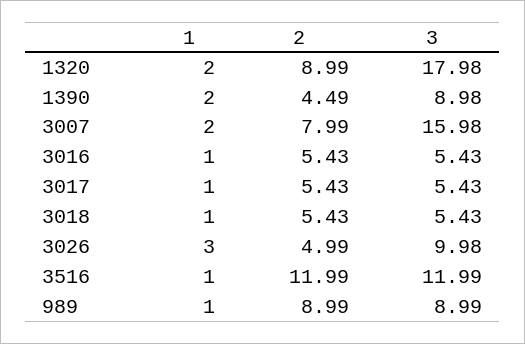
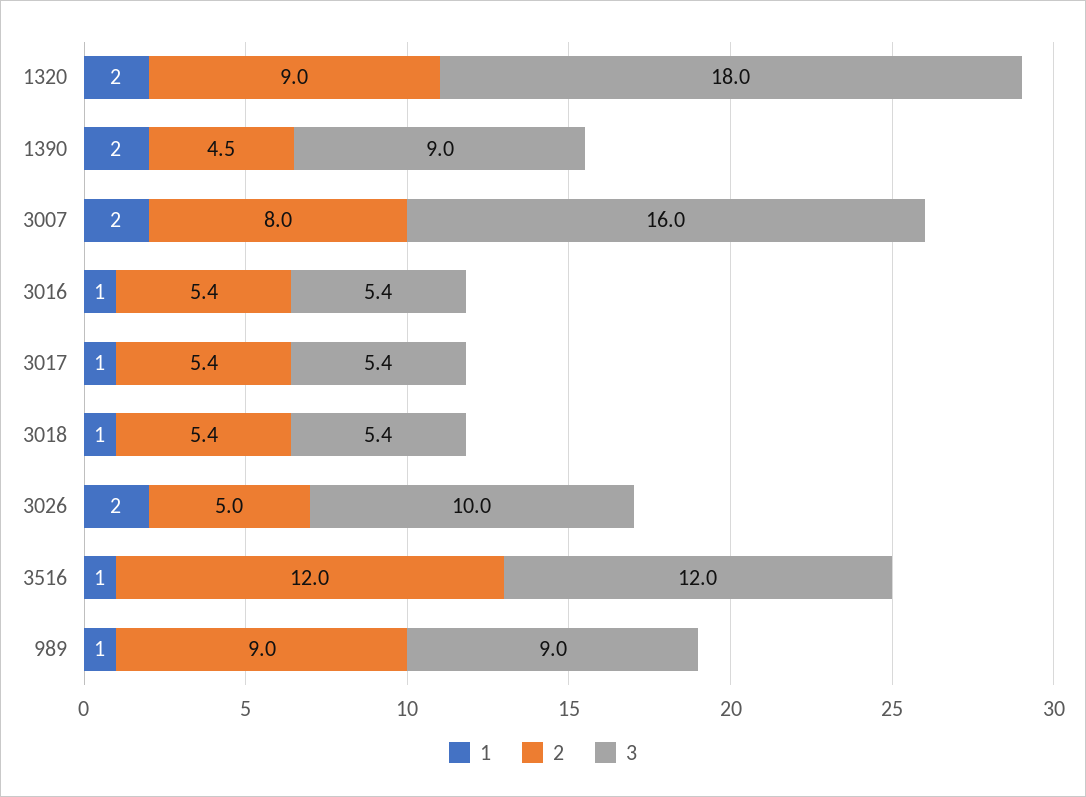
1, 3026: 3 -> 2

